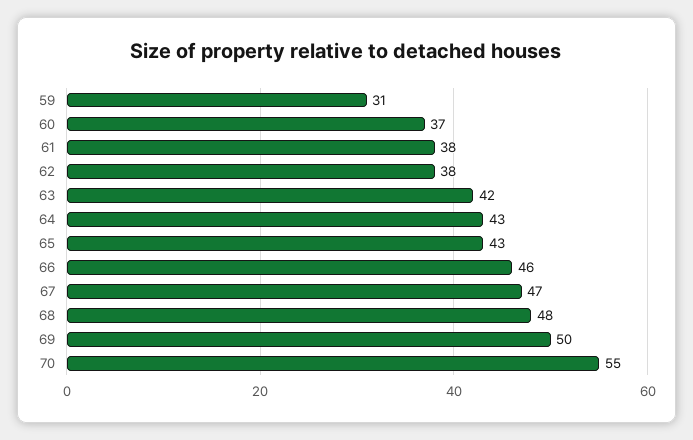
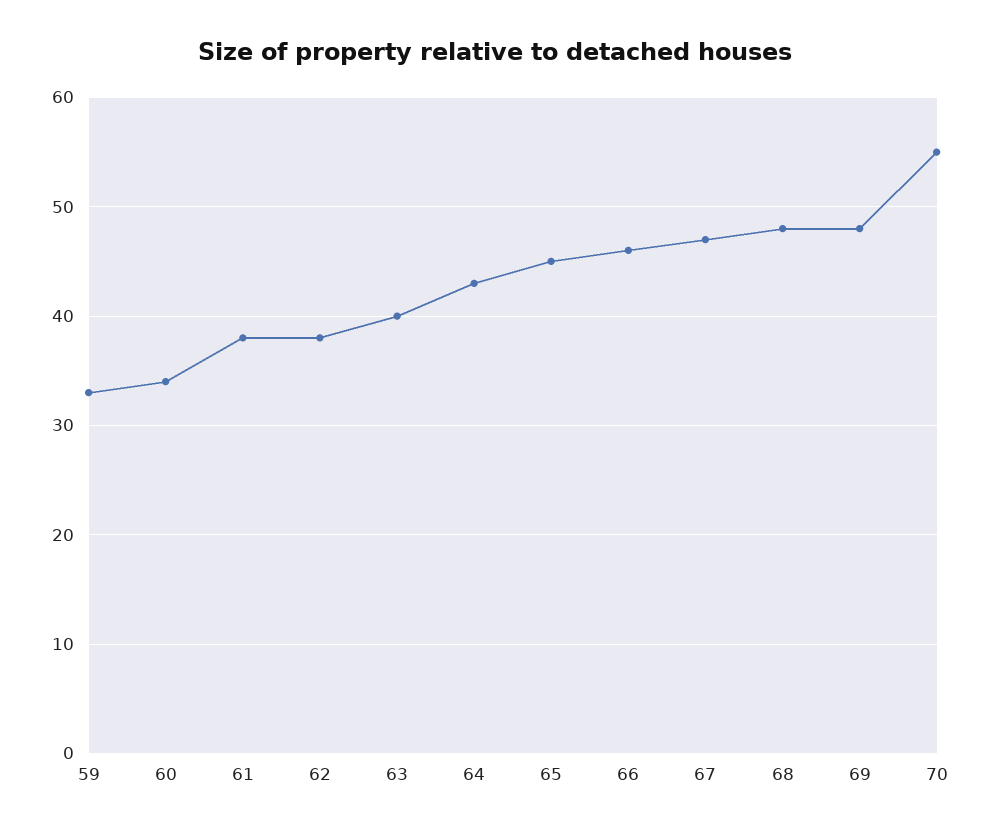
59: 31 -> 33
60: 37 -> 34
63: 42 -> 40
65: 43 -> 45
69: 50 -> 48

